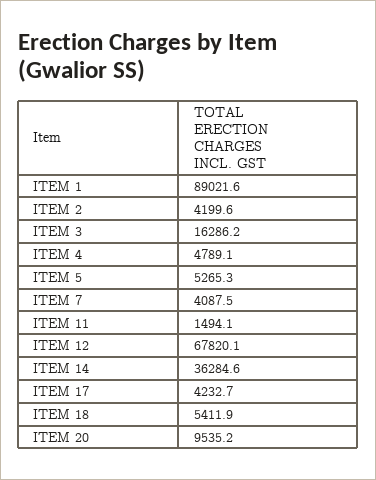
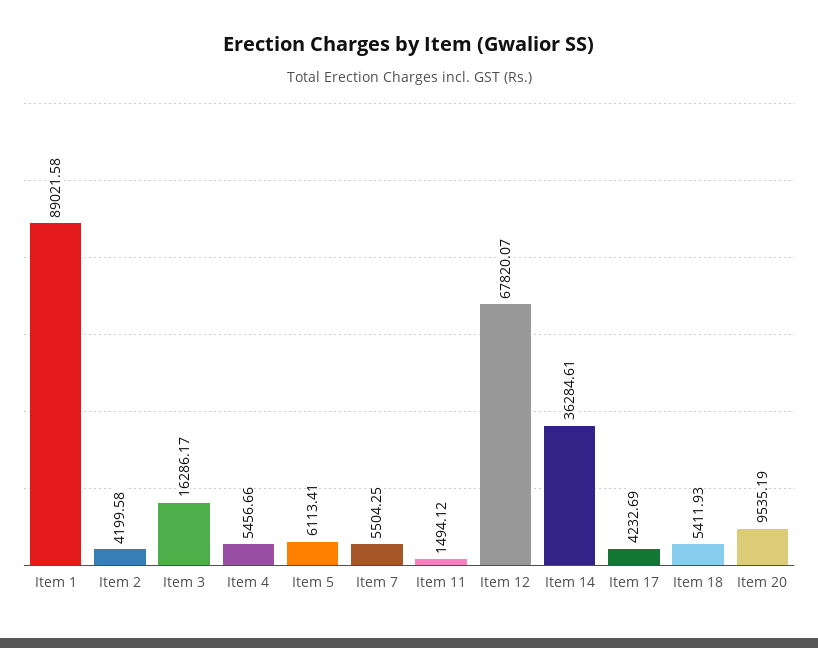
ITEM 4: 4789.1 -> 5456.66
ITEM 5: 5265.3 -> 6113.41
ITEM 7: 4087.5 -> 5504.25

